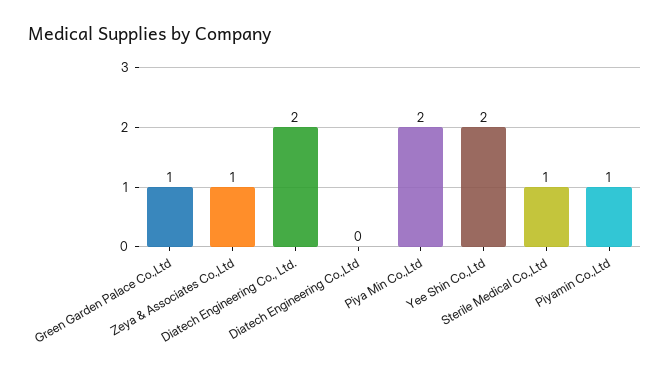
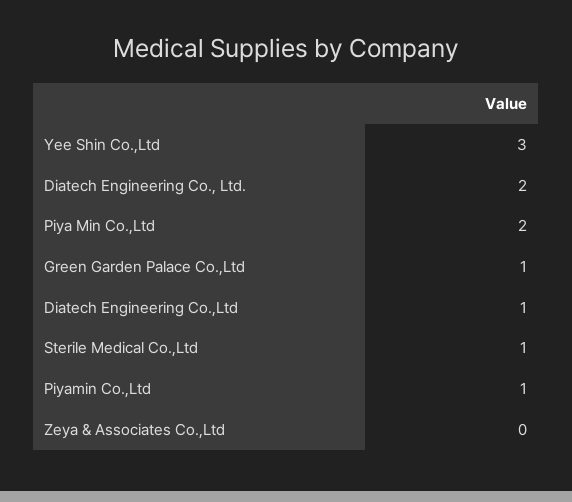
Zeya & Associates Co.,Ltd: 1 -> 0
Diatech Engineering Co.,Ltd: 0 -> 1
Yee Shin Co.,Ltd: 2 -> 3

